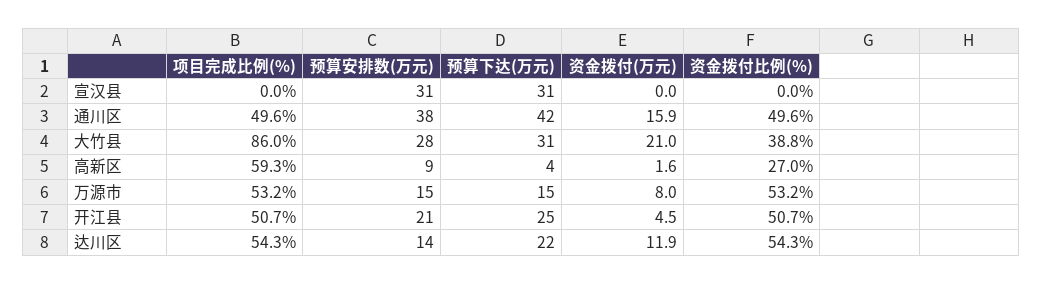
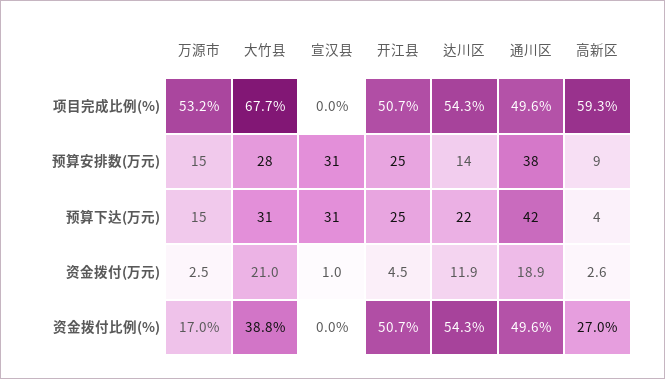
资金拨付(万元), 宣汉县: 0 -> 1
资金拨付(万元), 通川区: 15.9 -> 18.9
项目完成比例(%), 大竹县: 86 -> 67.7
资金拨付(万元), 高新区: 1.6 -> 2.6
资金拨付(万元), 万源市: 8 -> 2.5
资金拨付比例(%), 万源市: 53.2 -> 17
预算安排数(万元), 开江县: 21 -> 25

